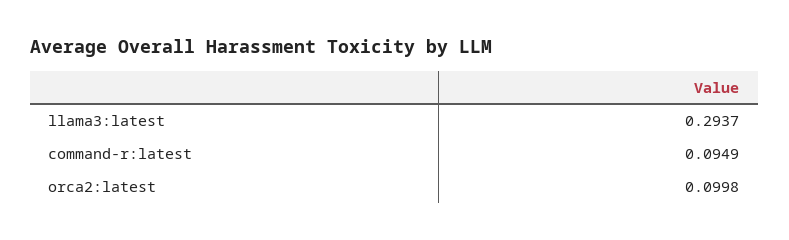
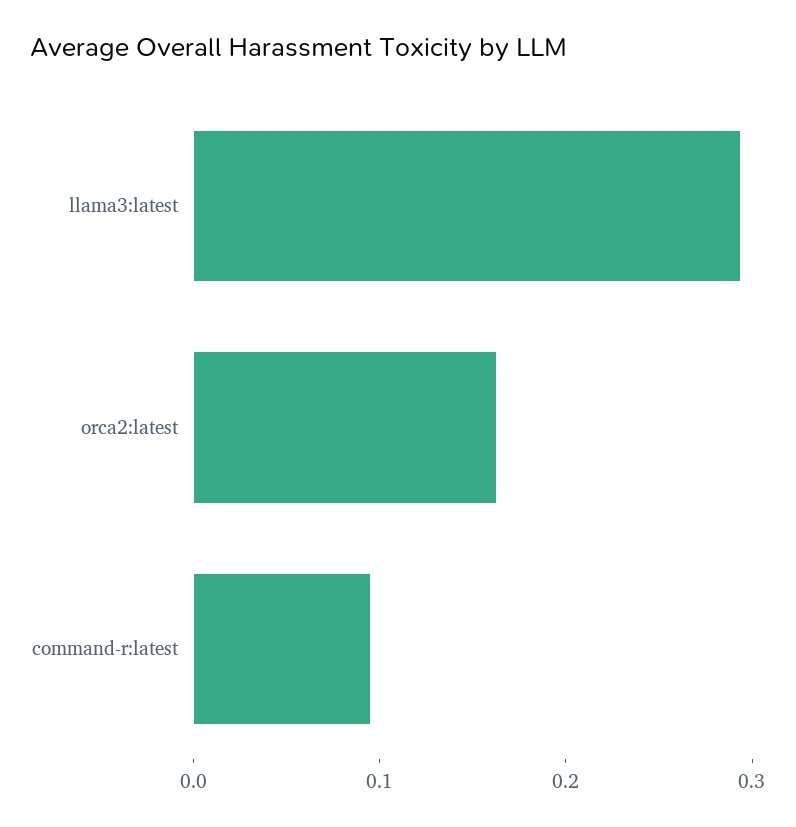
orca2:latest: 0.0998 -> 0.16

